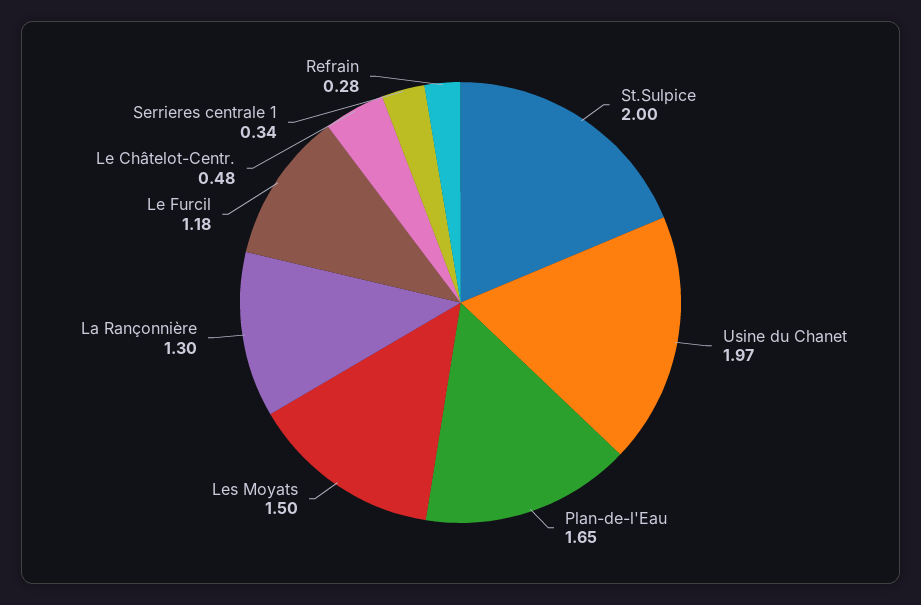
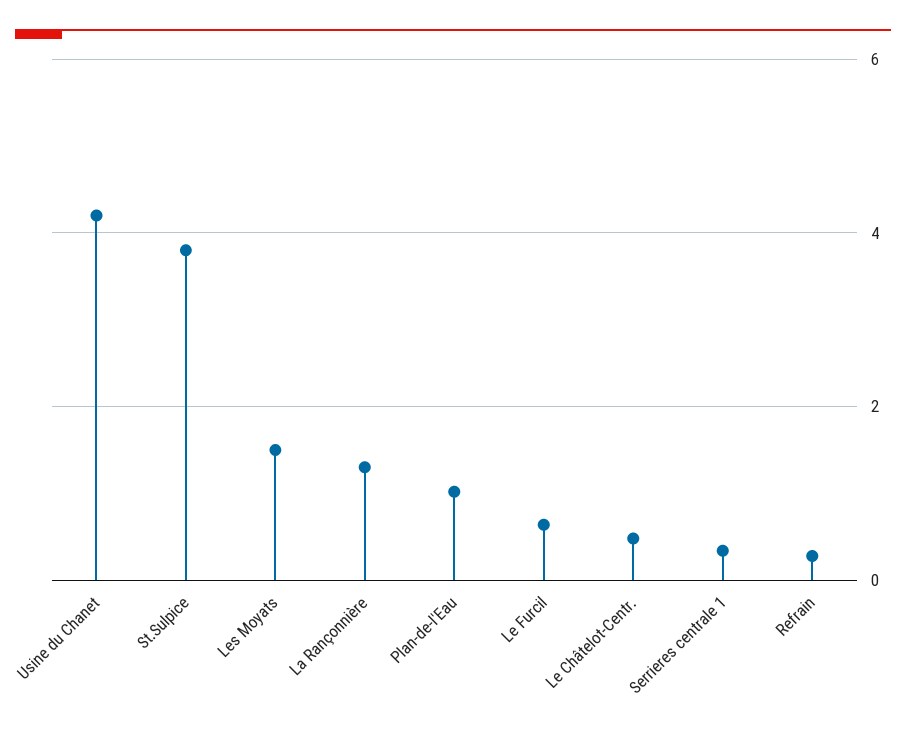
St.Sulpice: 2 -> 3.8
Usine du Chanet: 1.97 -> 4.2
Plan-de-l'Eau: 1.65 -> 1
Le Furcil: 1.18 -> 0.6

